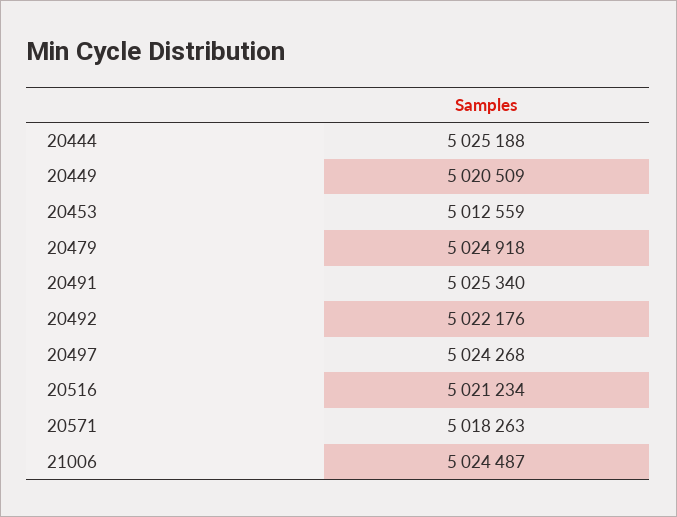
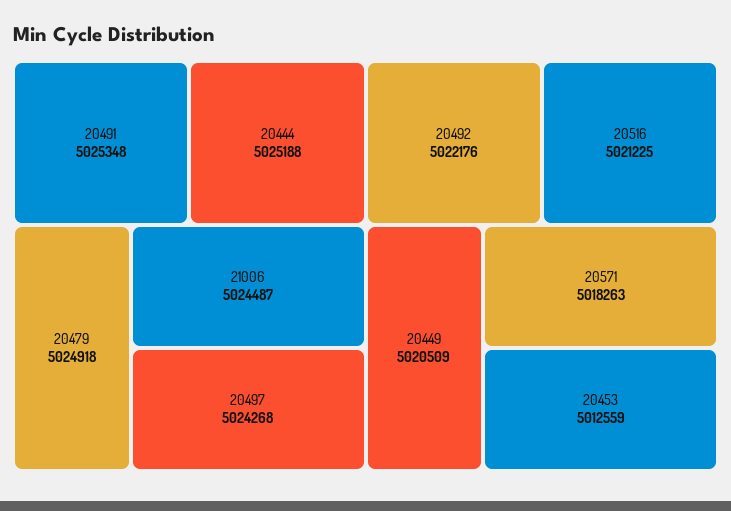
20491: 5025340 -> 5025348
20516: 5021234 -> 5021225

